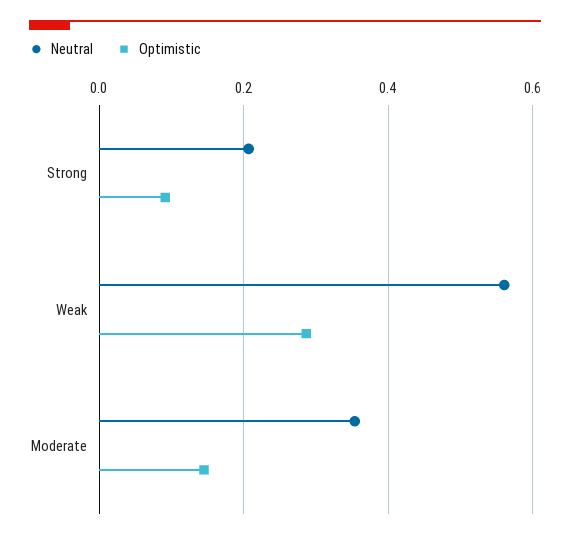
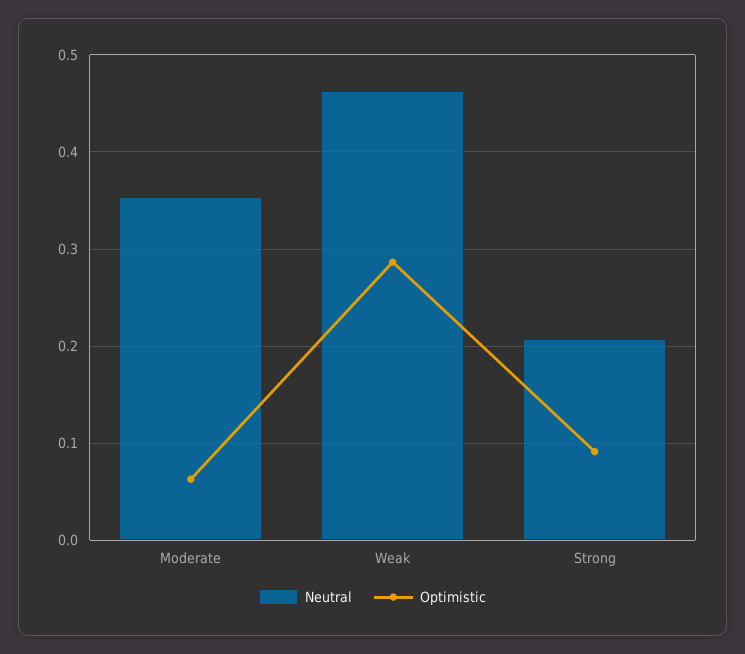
Neutral, Weak: 0.56 -> 0.46
Optimistic, Moderate: 0.14 -> 0.06

